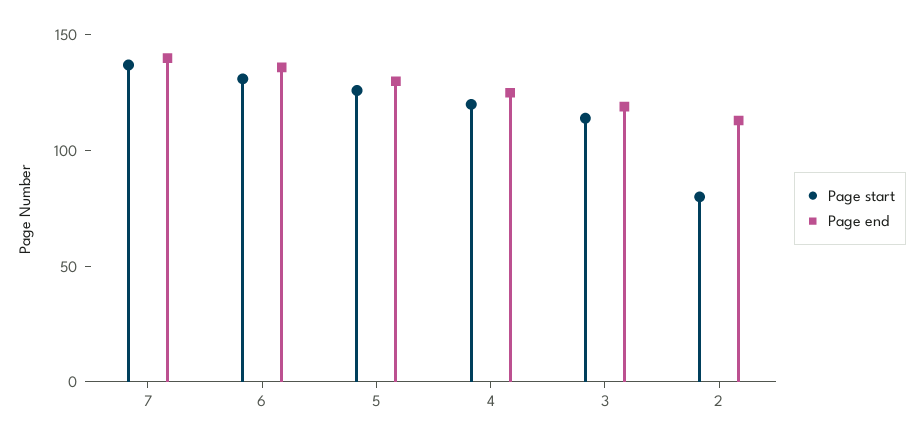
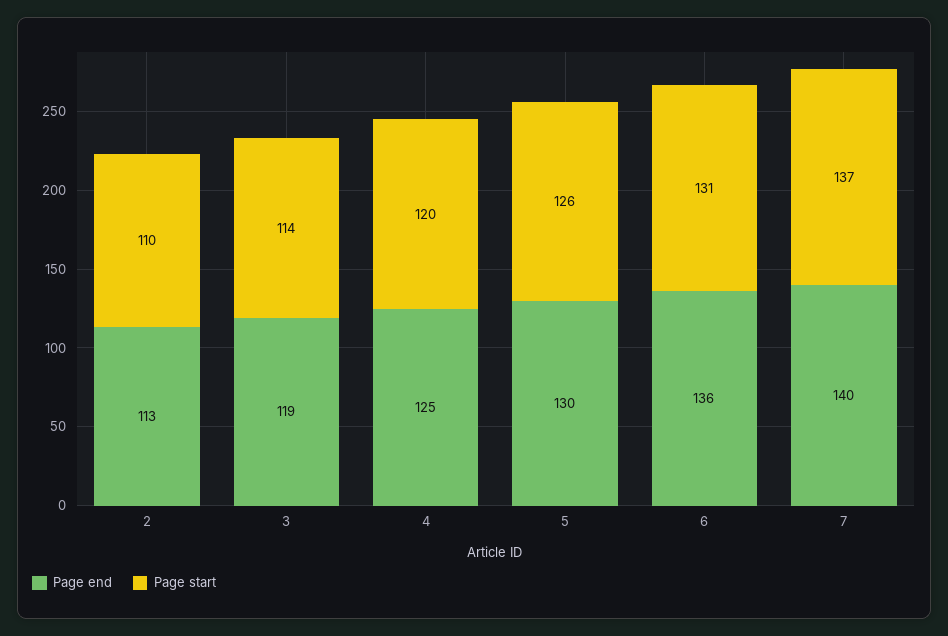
Page start, 2: 80 -> 110

